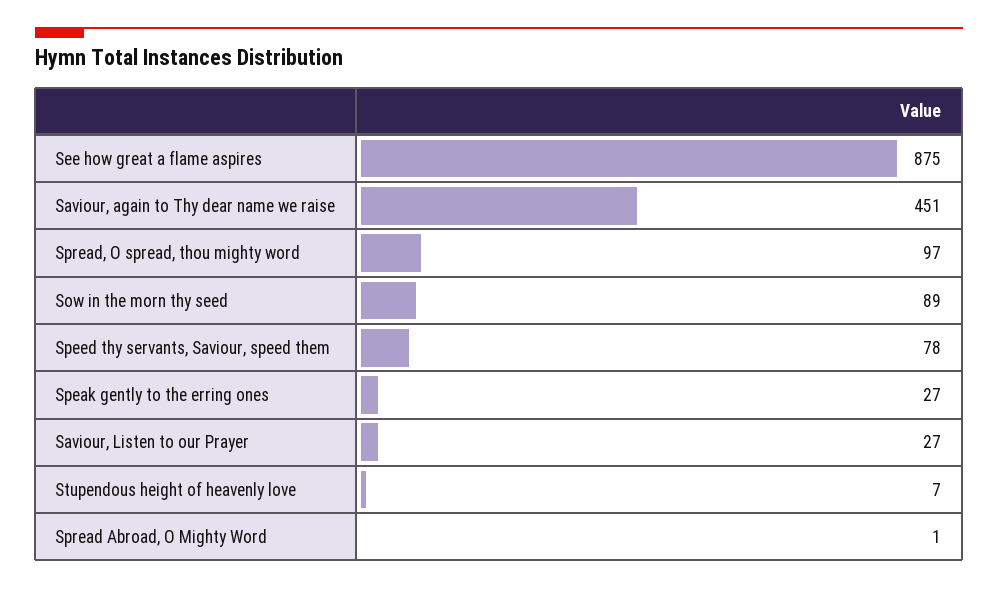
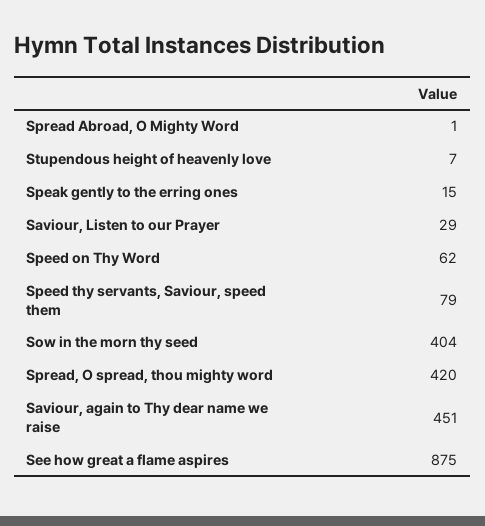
Spread, O spread, thou mighty word: 97 -> 420
Sow in the morn thy seed: 89 -> 404
Speed thy servants, Saviour, speed them: 78 -> 79
Speak gently to the erring ones: 27 -> 15
Saviour, Listen to our Prayer: 27 -> 29
Speed on Thy Word: none -> 62

